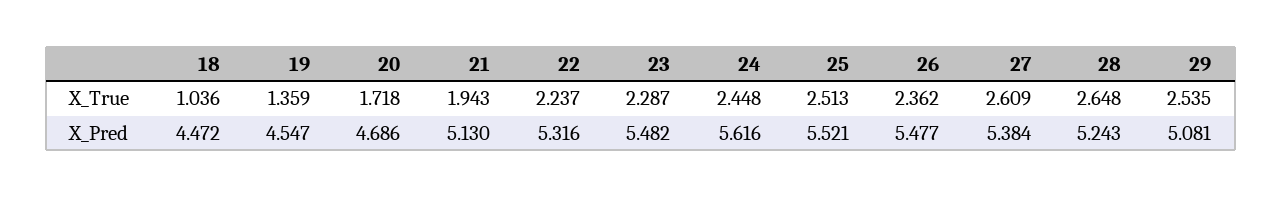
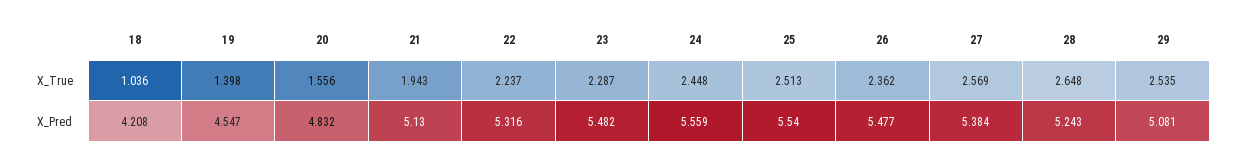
19, X_True: 1.359 -> 1.398
20, X_True: 1.718 -> 1.556
27, X_True: 2.609 -> 2.569
18, X_Pred: 4.472 -> 4.208
20, X_Pred: 4.686 -> 4.832
24, X_Pred: 5.616 -> 5.559
25, X_Pred: 5.521 -> 5.54

